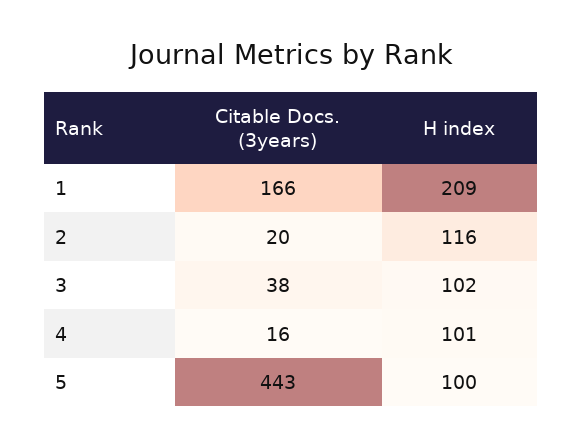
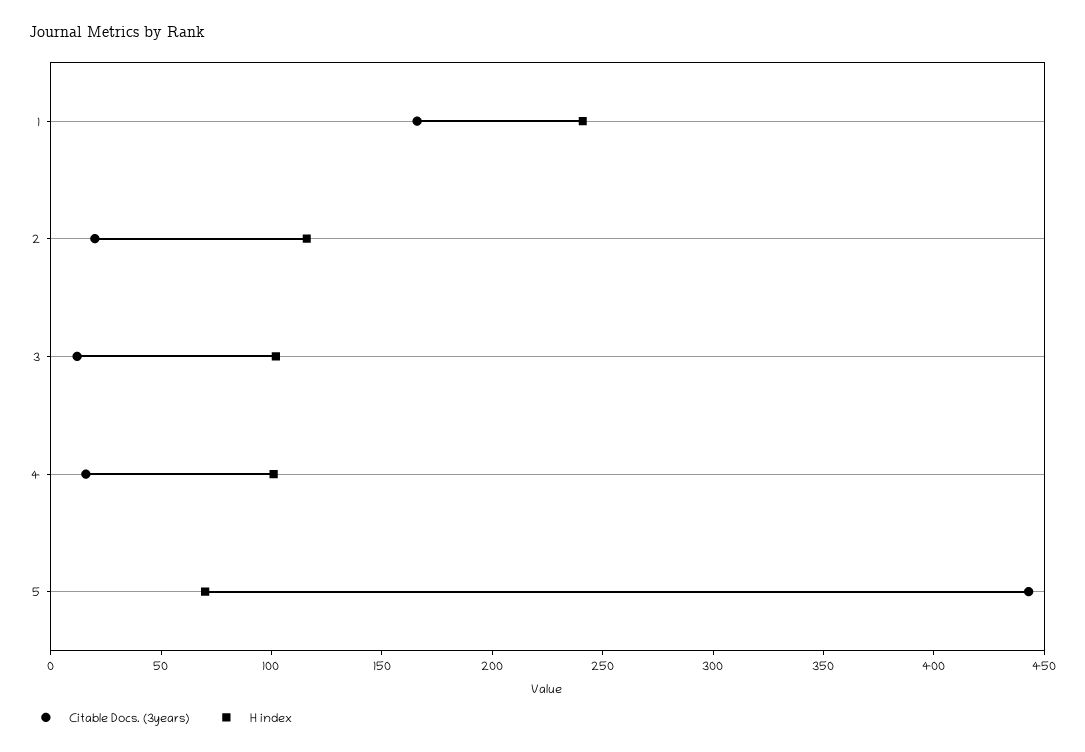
H index, 1: 209 -> 240
Citable Docs. (3years), 3: 38 -> 10
H index, 5: 100 -> 70

